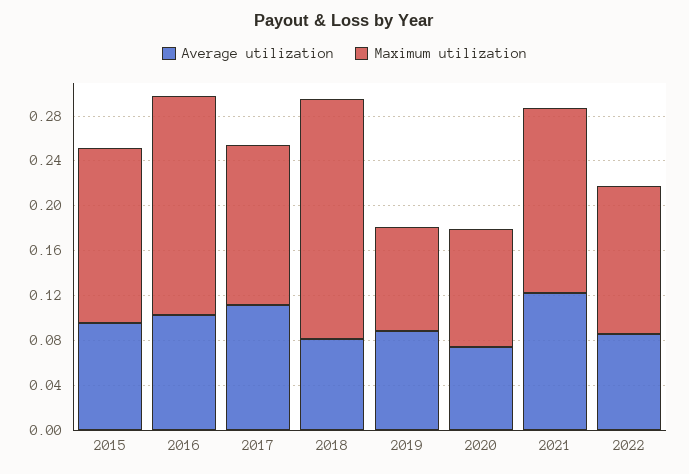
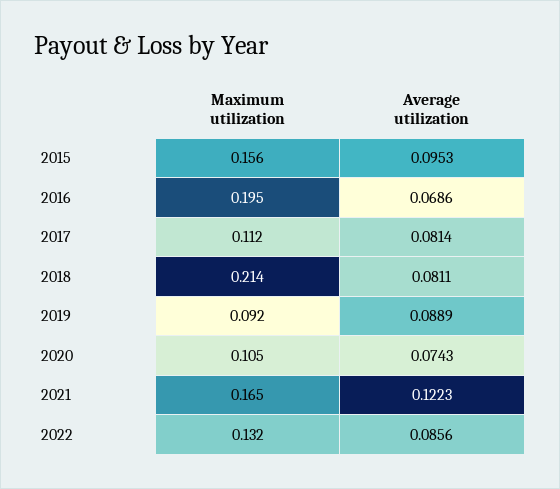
Average utilization, 2016: 0.1 -> 0.0686
Average utilization, 2017: 0.11 -> 0.0814
Maximum utilization, 2017: 0.14 -> 0.112

